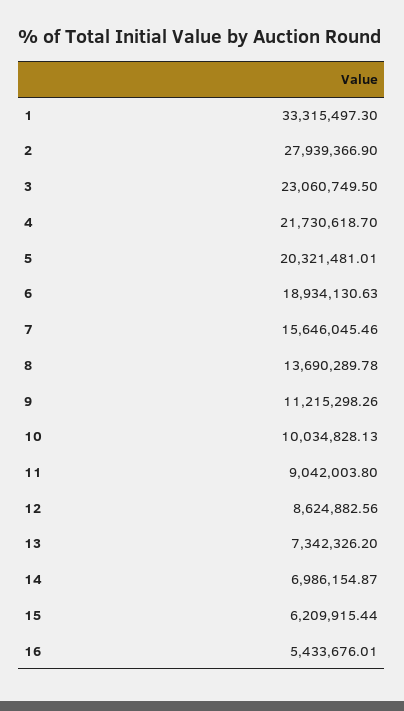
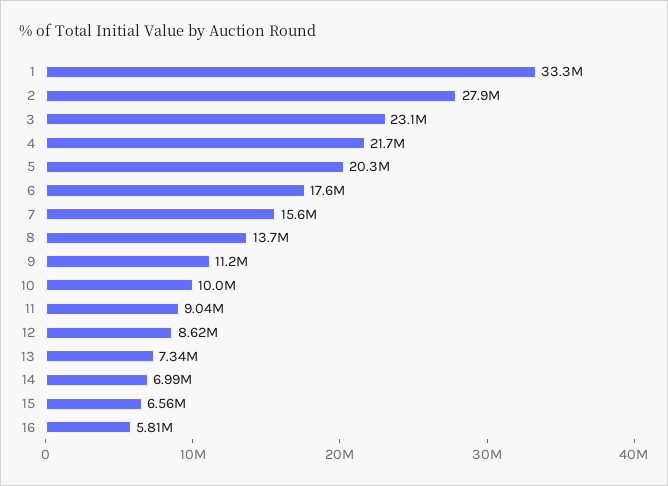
6: 18934130.63 -> 17600000
15: 6209915.44 -> 6560000
16: 5433676.01 -> 5810000

